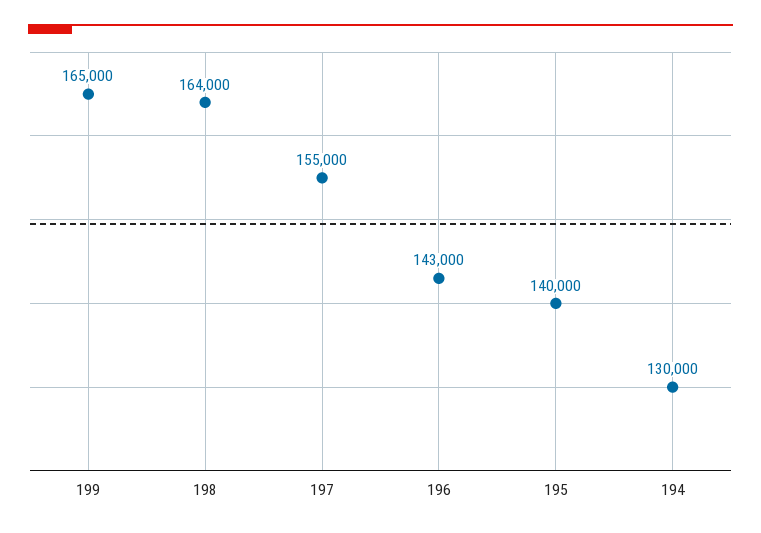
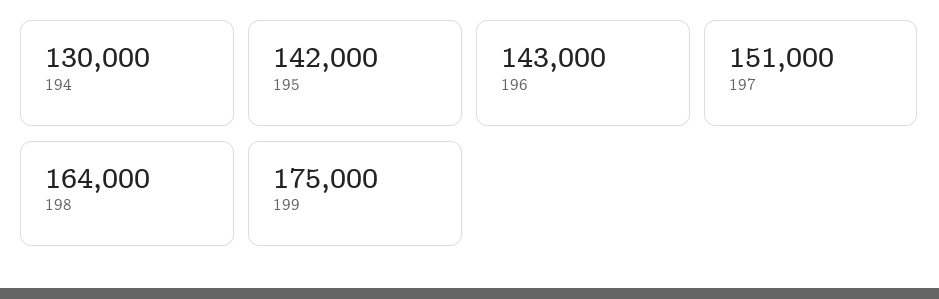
199: 165000 -> 175000
197: 155000 -> 151000
195: 140000 -> 142000

